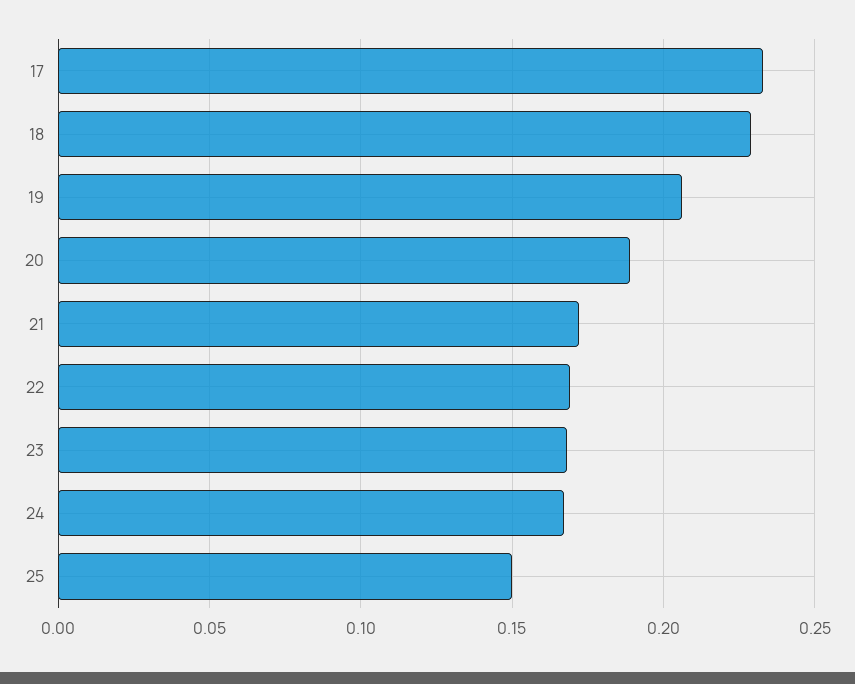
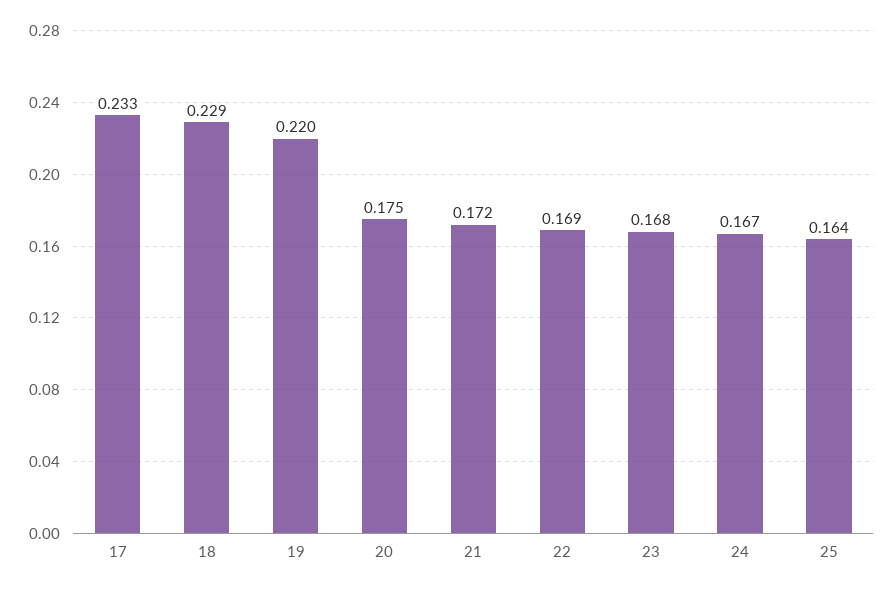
19: 0.205 -> 0.22
20: 0.19 -> 0.175
25: 0.15 -> 0.164

